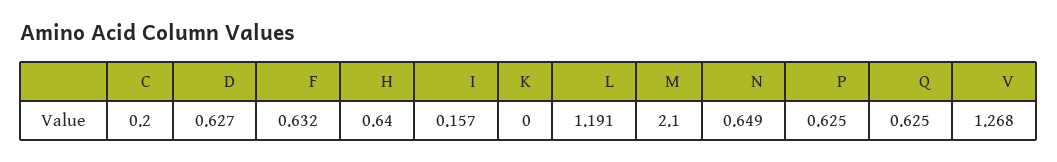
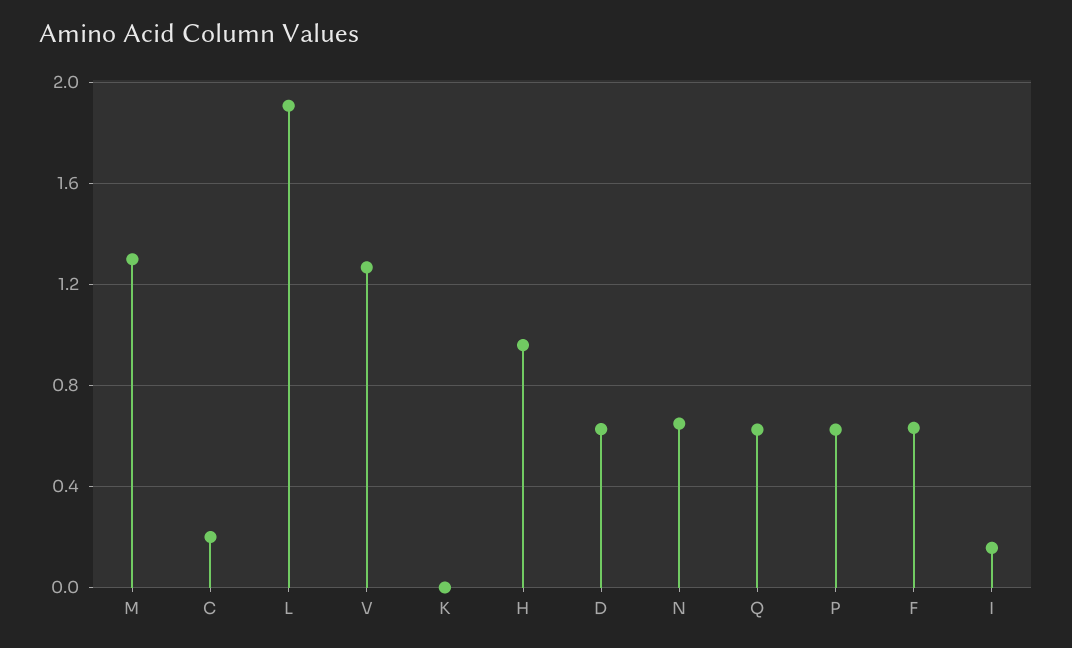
H: 0.64 -> 0.95
L: 1.191 -> 1.9
M: 2.1 -> 1.3

